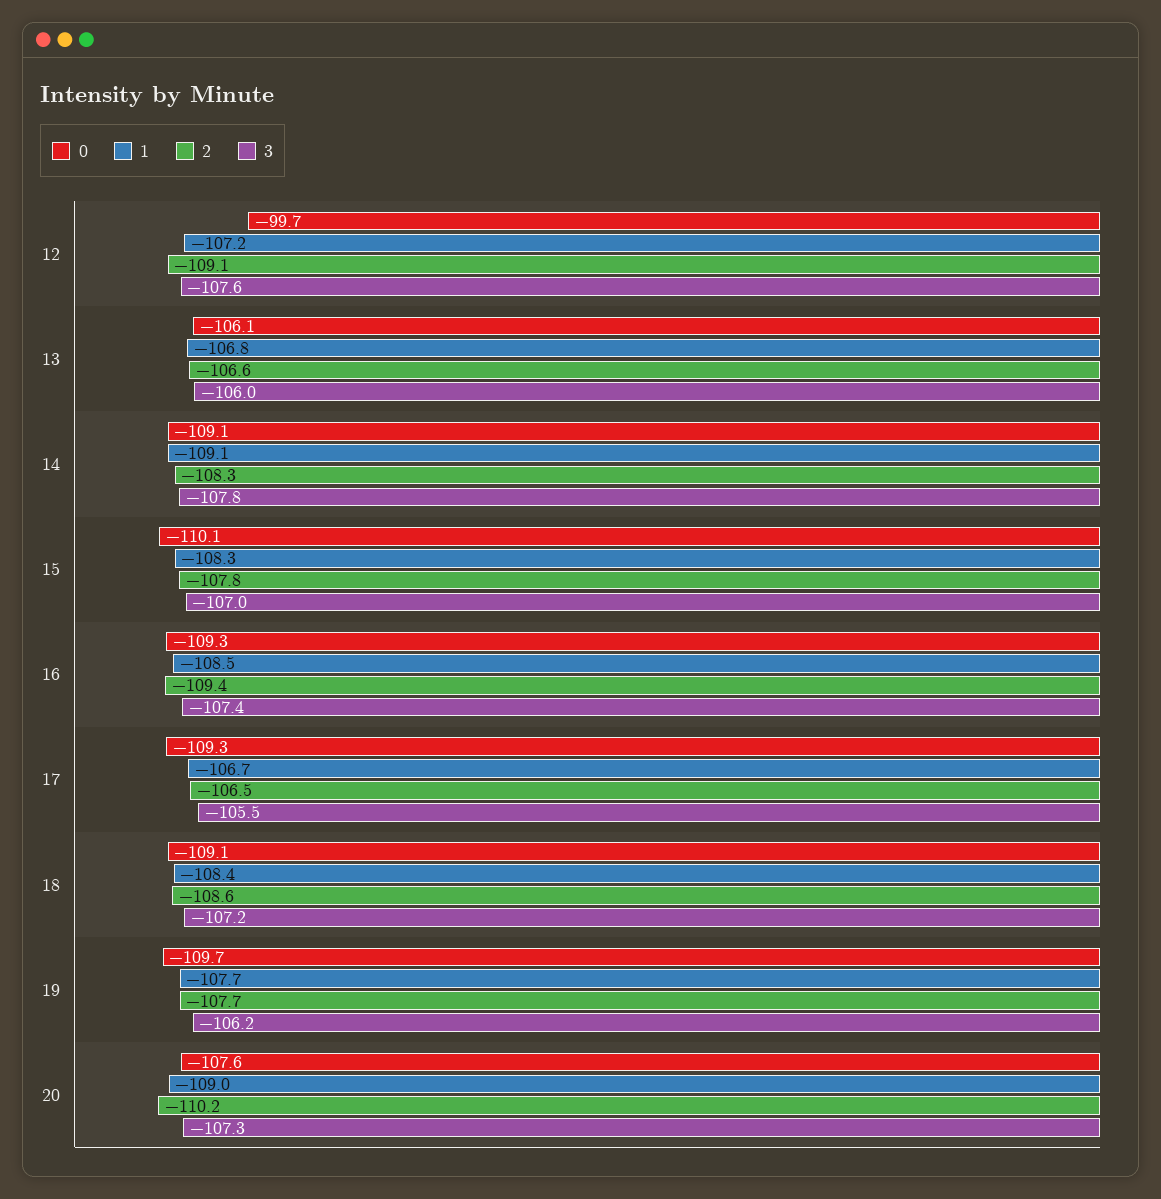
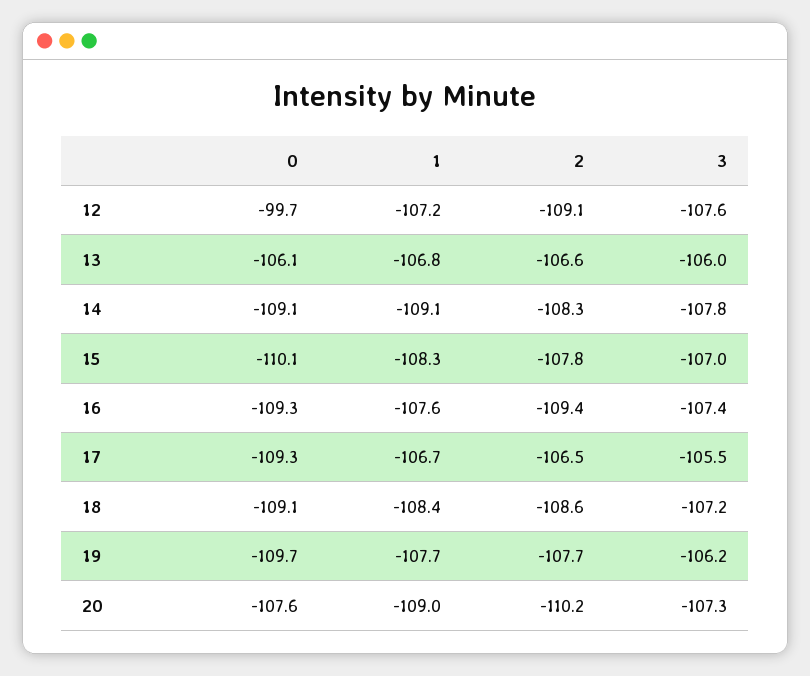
1, 16: -108.5 -> -107.6

